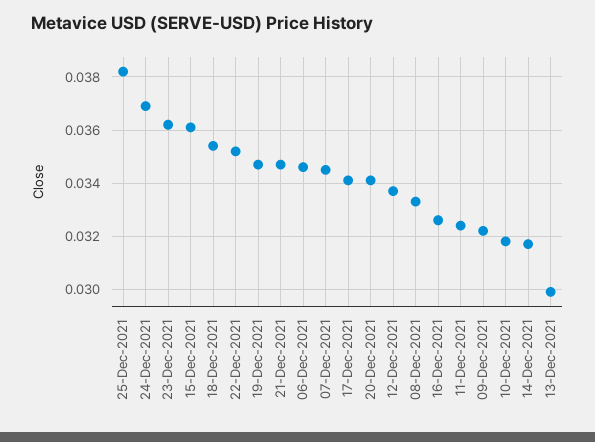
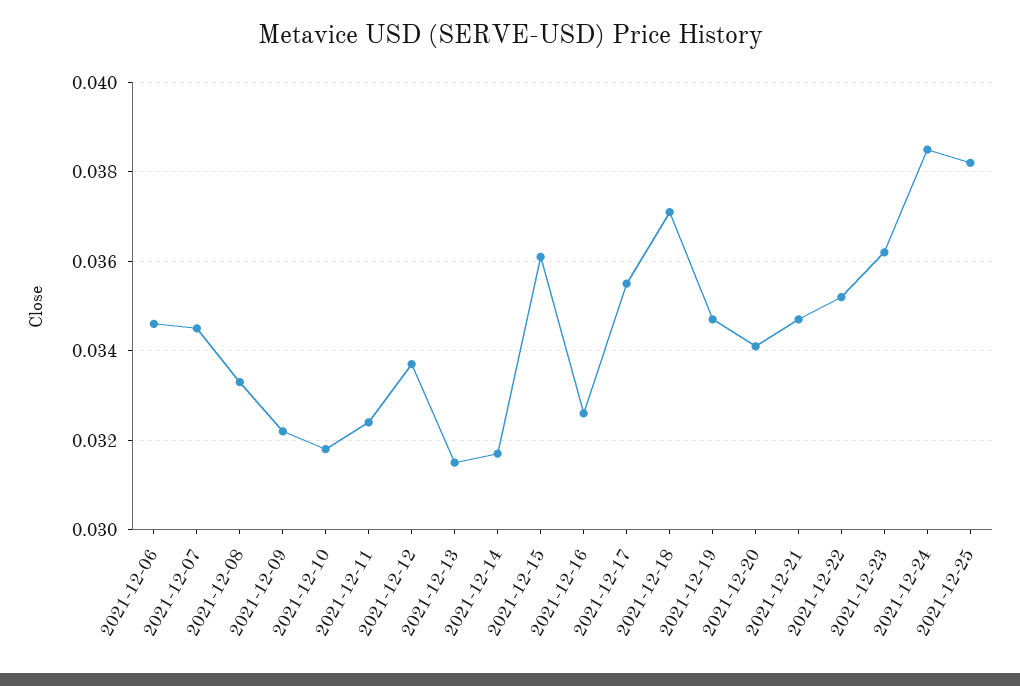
24-Dec-2021: 0.037 -> 0.0385
18-Dec-2021: 0.0355 -> 0.037
17-Dec-2021: 0.034 -> 0.0355
13-Dec-2021: 0.03 -> 0.0315

